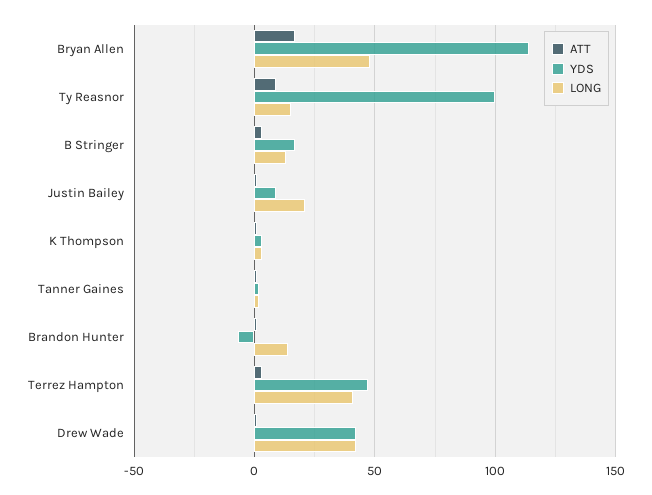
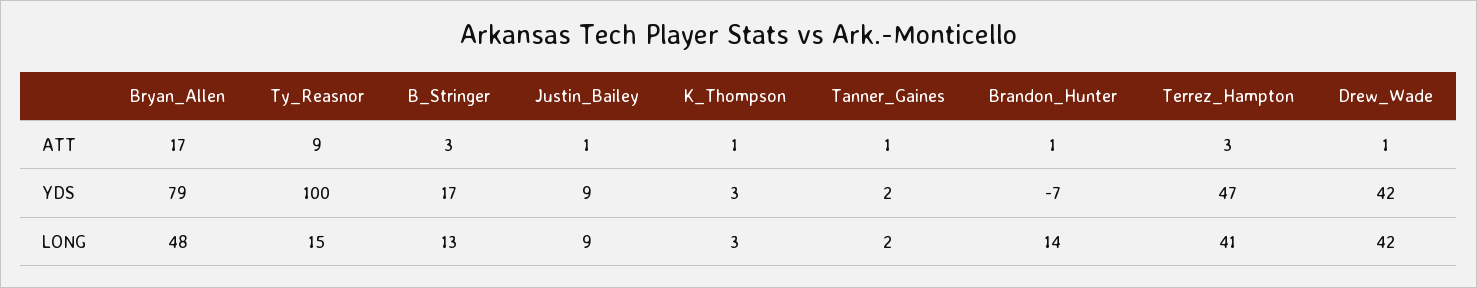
YDS, Bryan Allen: 115 -> 79
LONG, Justin Bailey: 20 -> 9

